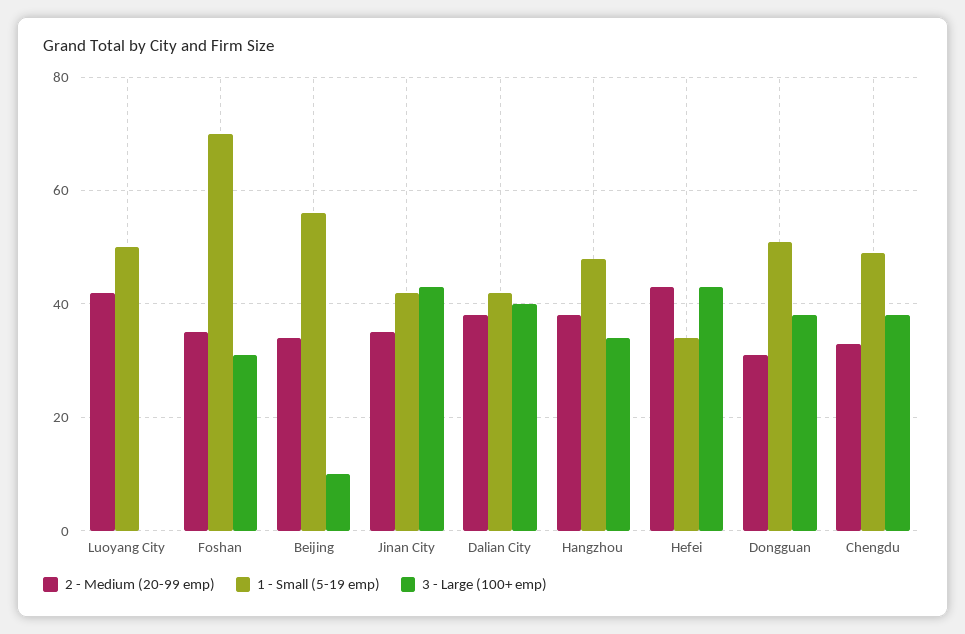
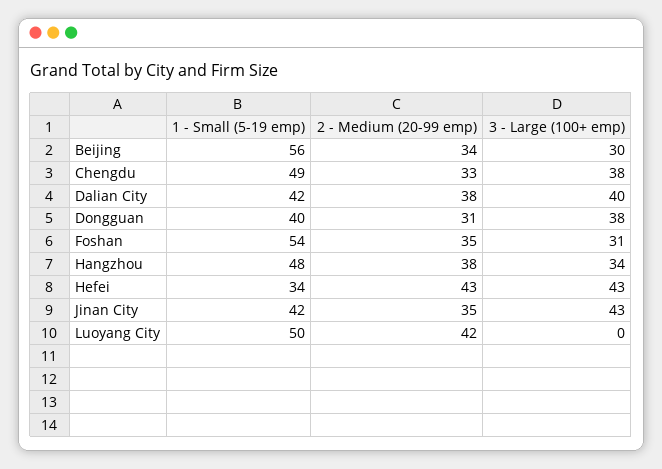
1 - Small (5-19 emp), Foshan: 70 -> 54
3 - Large (100+ emp), Beijing: 10 -> 30
1 - Small (5-19 emp), Dongguan: 50 -> 40

